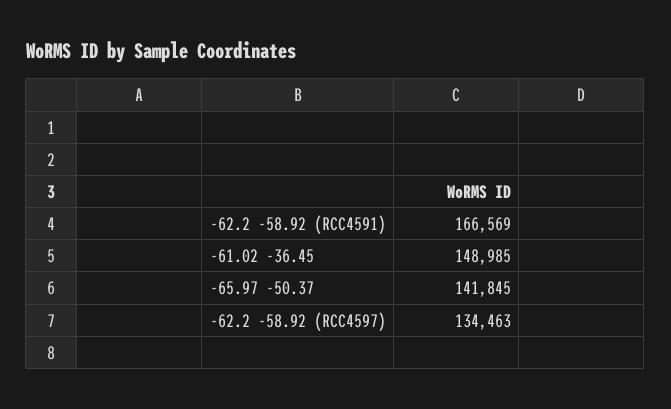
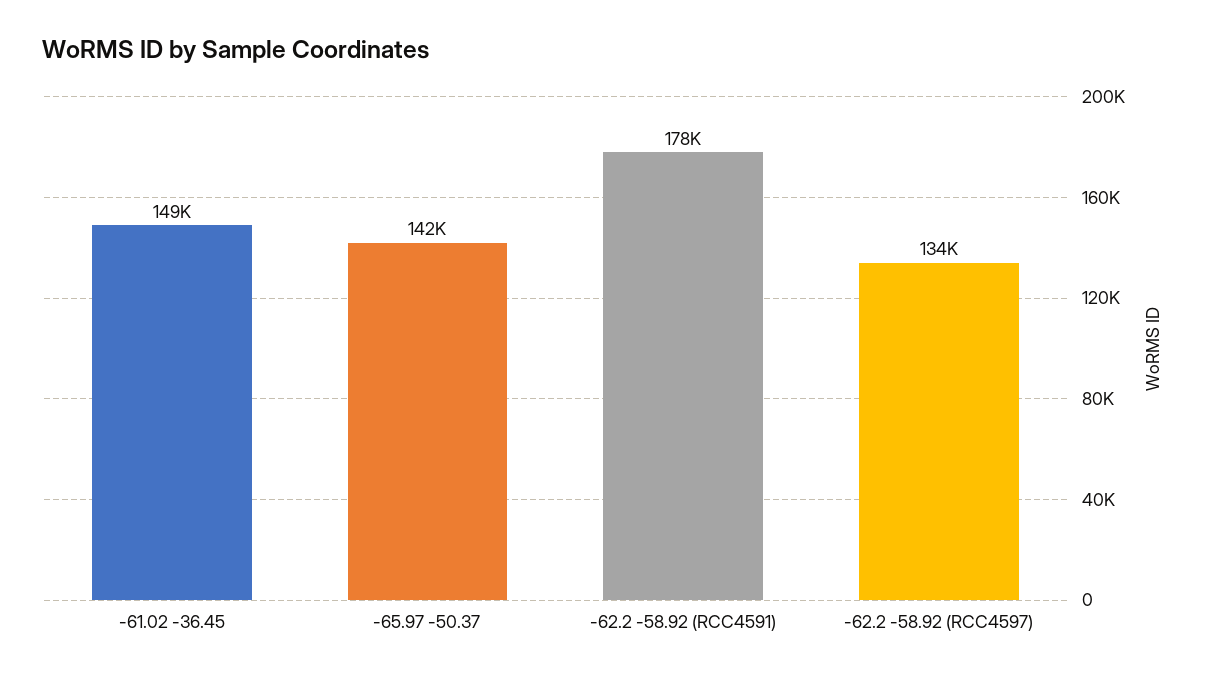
-62.2 -58.92 (RCC4591): 166569 -> 178000

